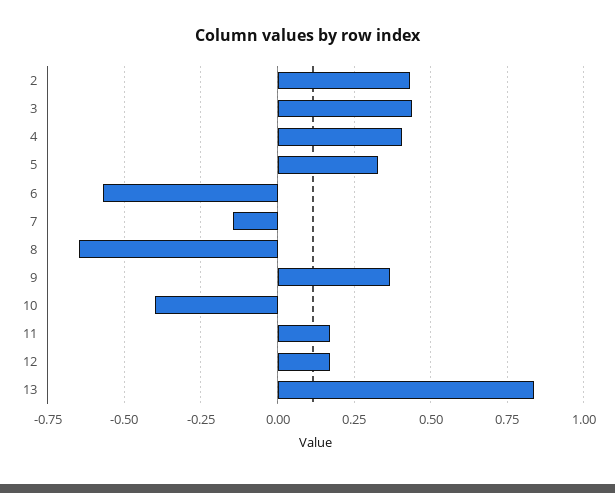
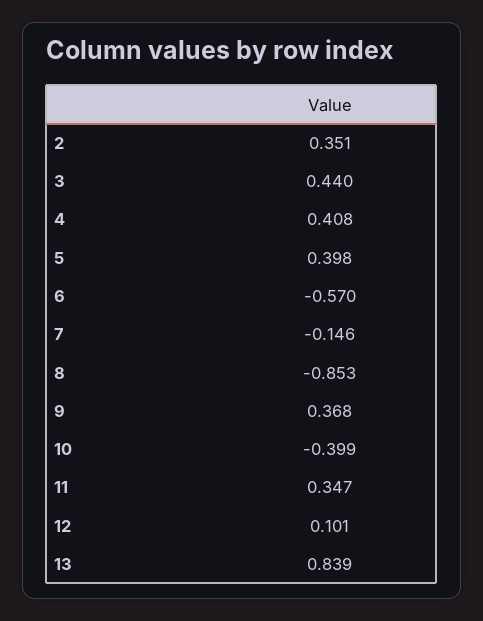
2: 0.425 -> 0.351
5: 0.325 -> 0.398
8: -0.65 -> -0.853
11: 0.175 -> 0.347
12: 0.175 -> 0.101

